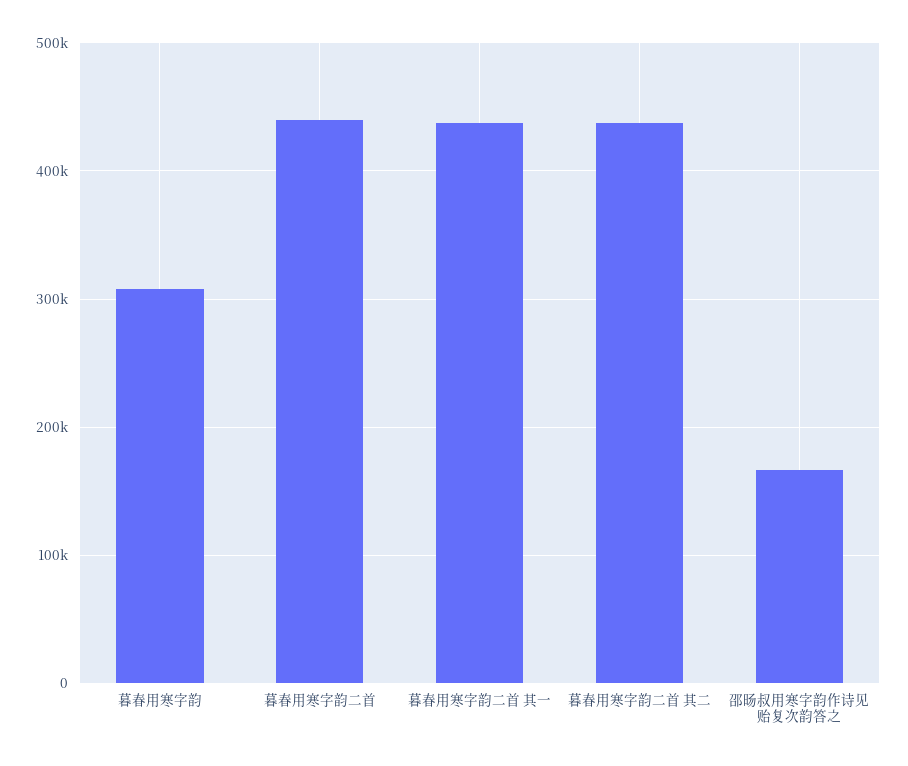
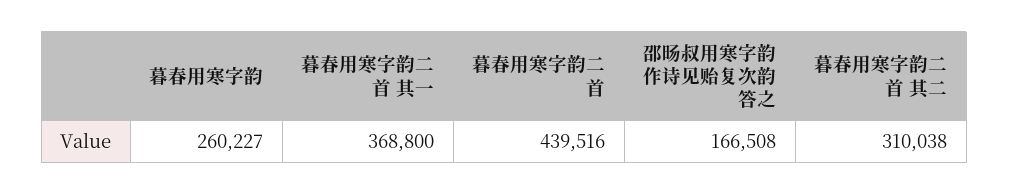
暮春用寒字韵: 310000 -> 260227
暮春用寒字韵二首 其一: 440000 -> 368800
暮春用寒字韵二首 其二: 440000 -> 310038

